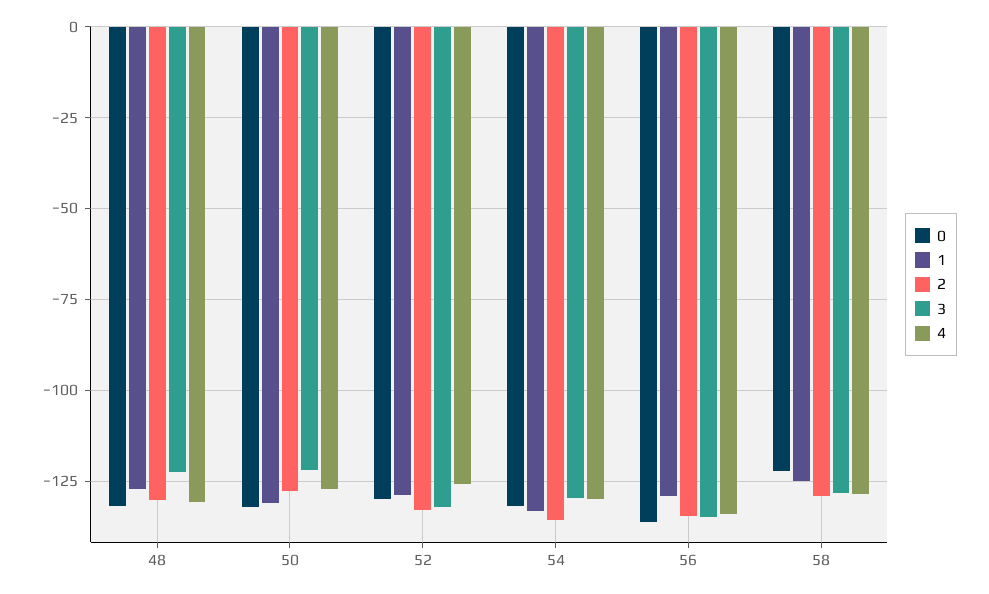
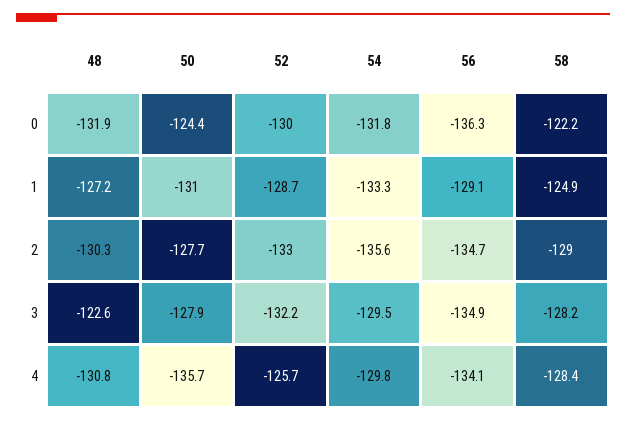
0, 50: -132.5 -> -124.4
3, 50: -122.5 -> -127.9
4, 50: -127.5 -> -135.7

